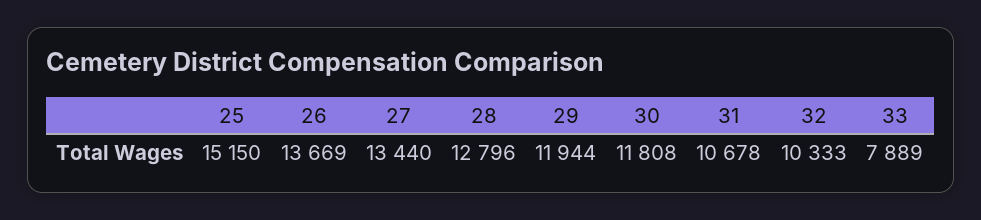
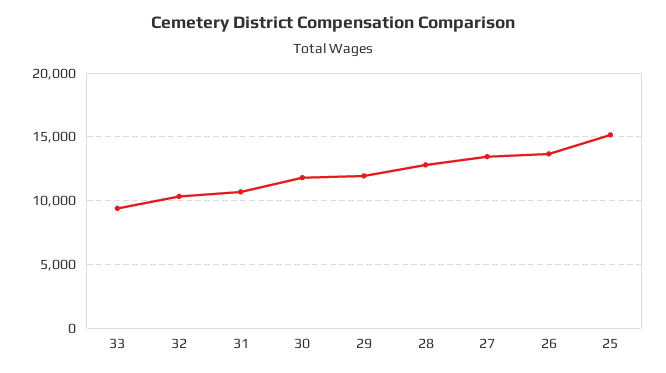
33: 7889 -> 9500

